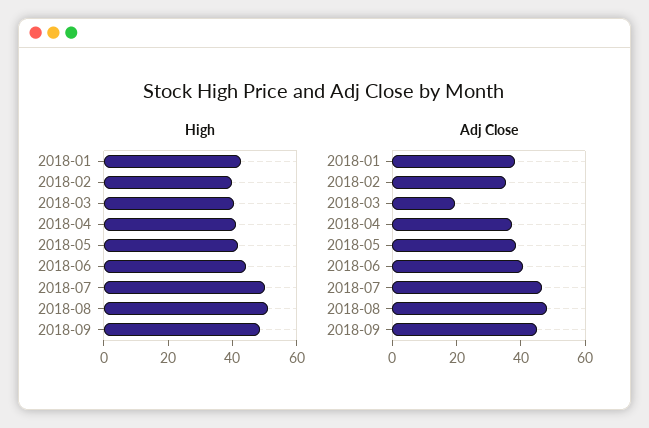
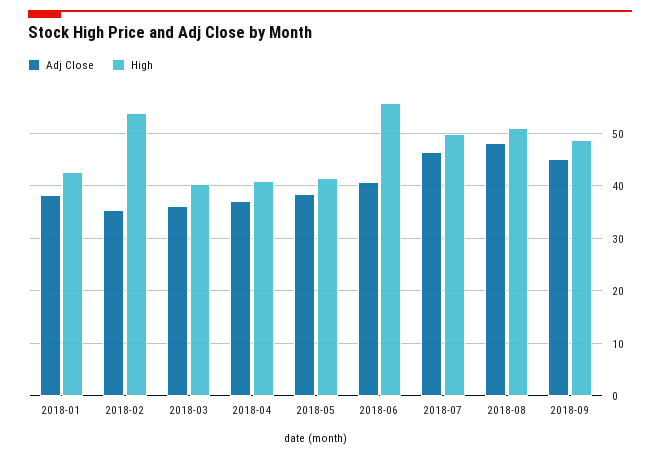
High, 2018-02: 40 -> 54
High, 2018-06: 45 -> 56
Adj Close, 2018-03: 20 -> 36

